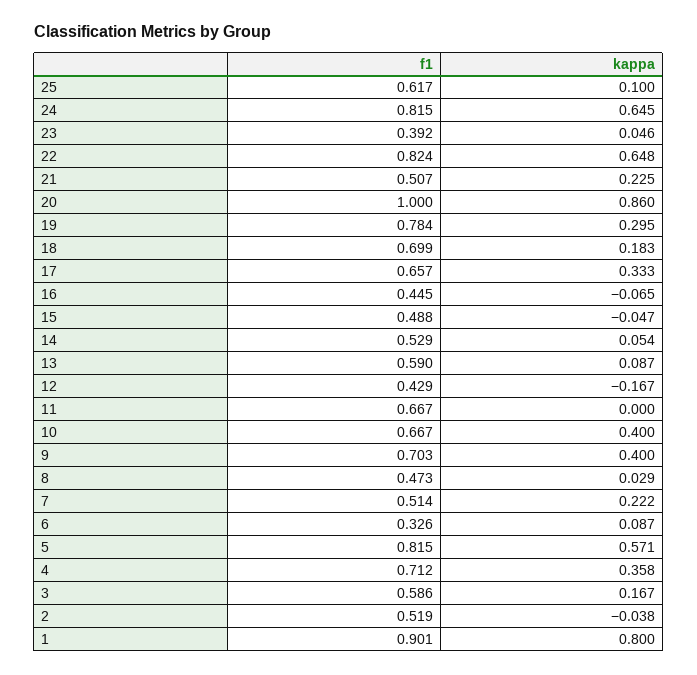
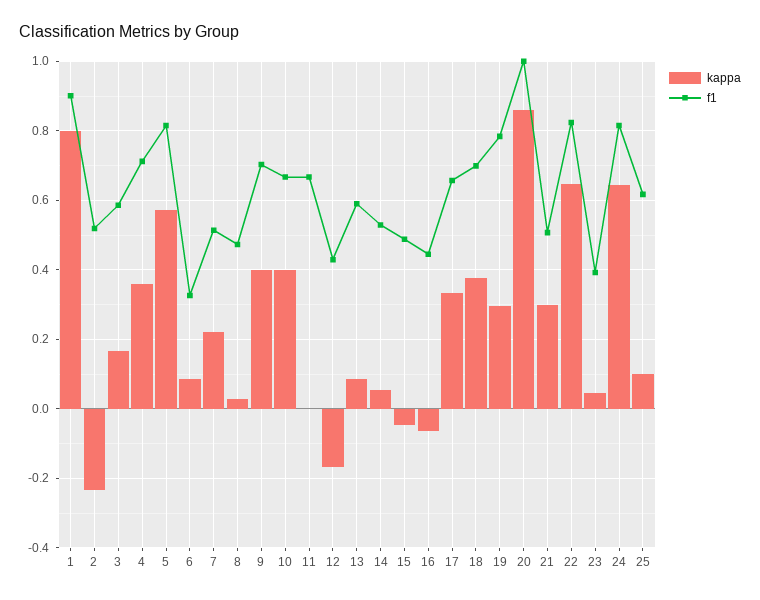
kappa, 21: 0.225 -> 0.3
kappa, 18: 0.183 -> 0.38
kappa, 2: -0.038 -> -0.24

